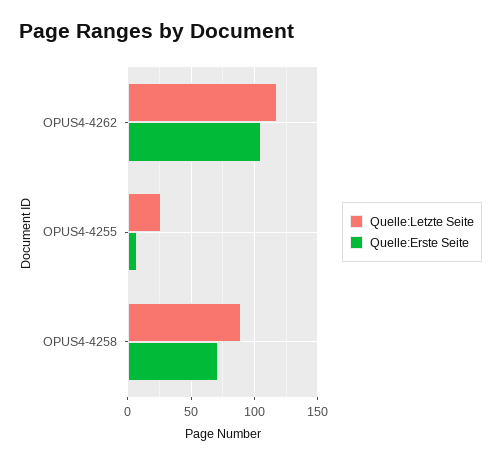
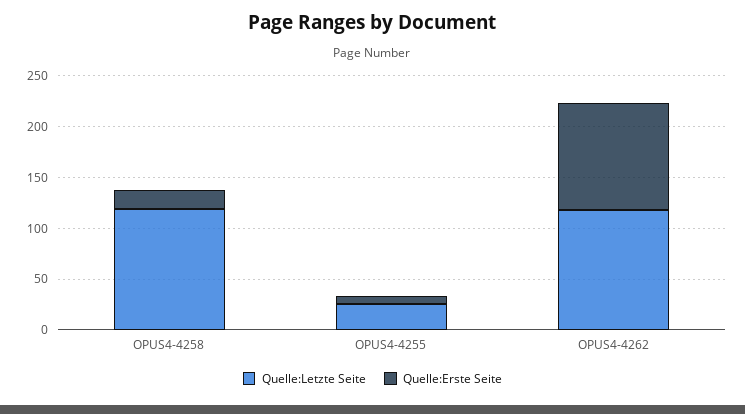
Quelle:Letzte Seite, OPUS4-4258: 90 -> 120
Quelle:Erste Seite, OPUS4-4258: 70 -> 20

